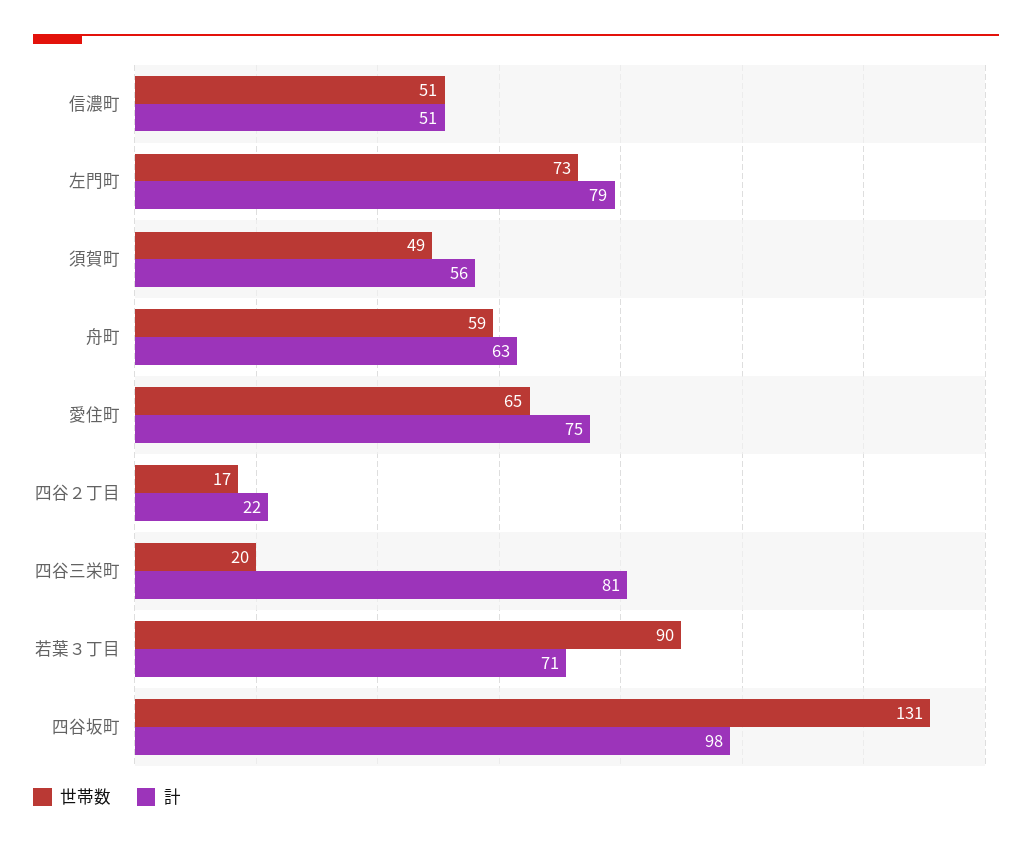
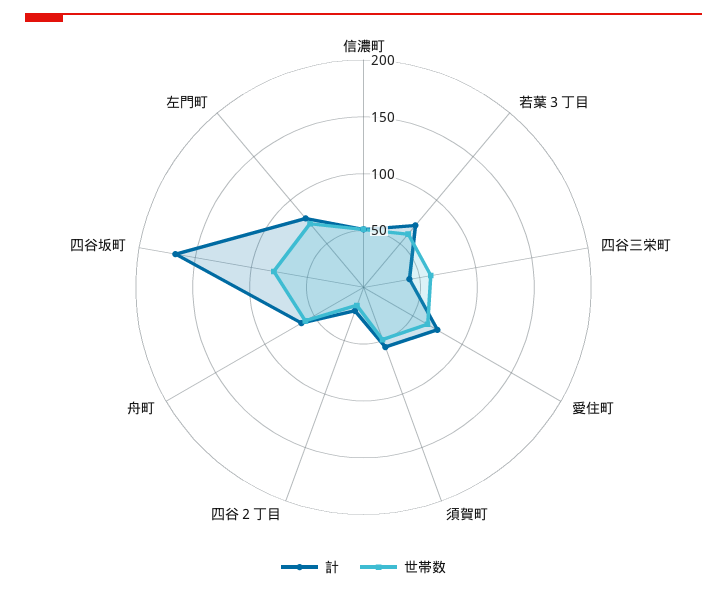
世帯数, 四谷三栄町: 20 -> 60
計, 四谷三栄町: 81 -> 40
世帯数, 若葉３丁目: 90 -> 60
世帯数, 四谷坂町: 131 -> 80
計, 四谷坂町: 98 -> 170

